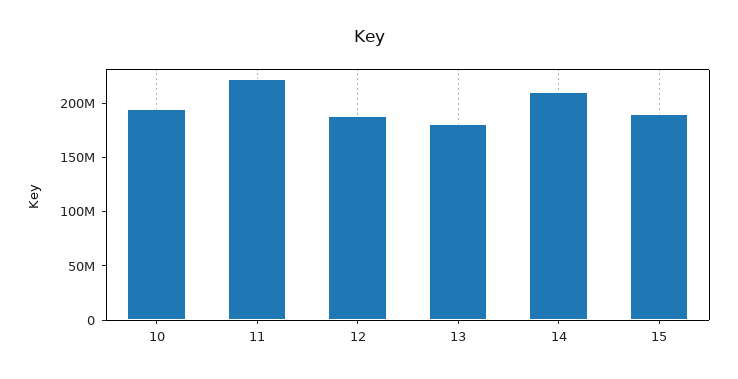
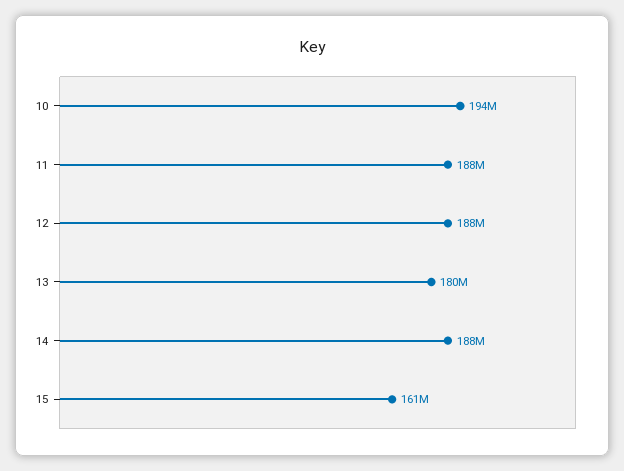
11: 220000000 -> 188000000
14: 210000000 -> 188000000
15: 190000000 -> 161000000

